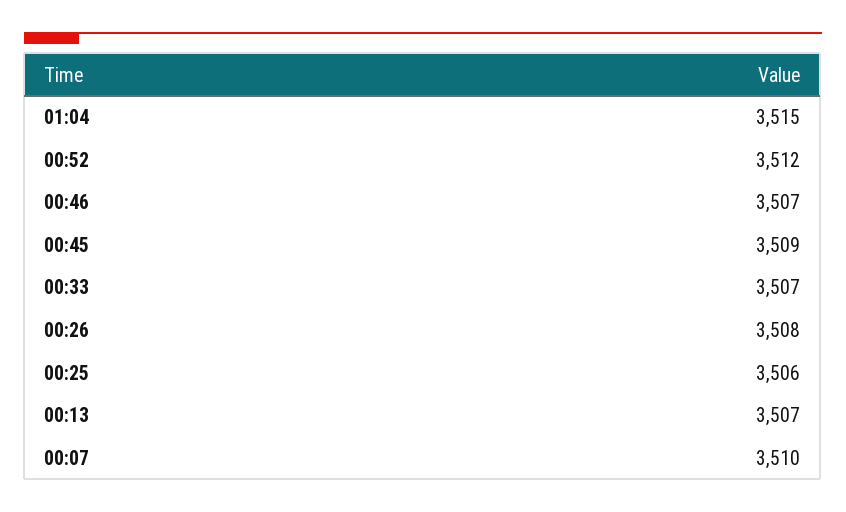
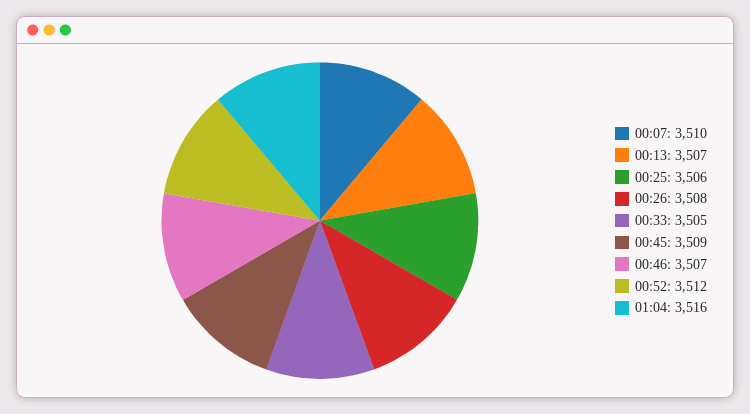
01:04: 3515 -> 3516
00:33: 3507 -> 3505

